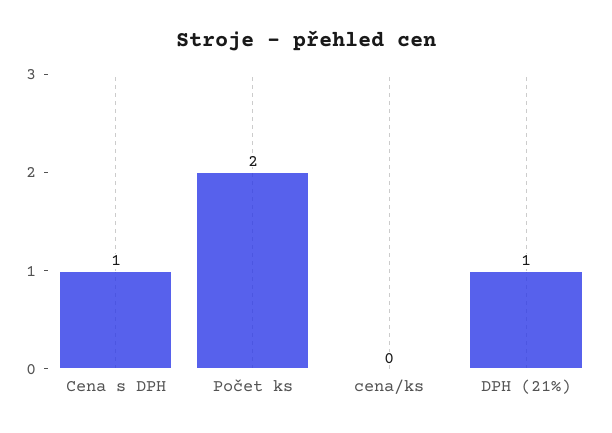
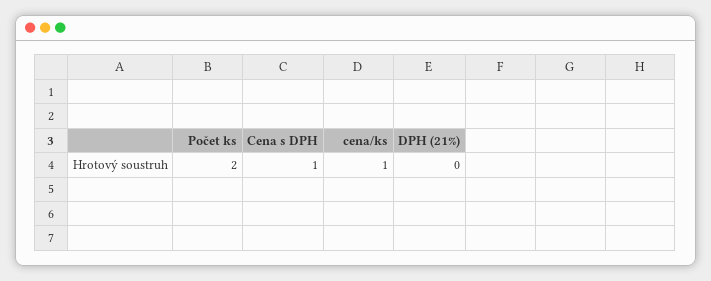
cena/ks: 0 -> 1
DPH (21%): 1 -> 0

